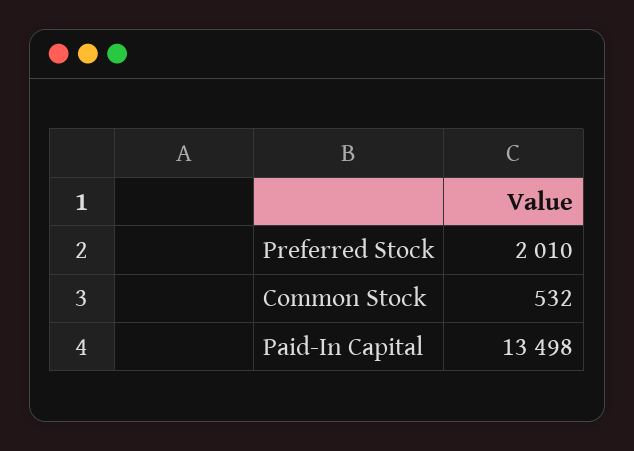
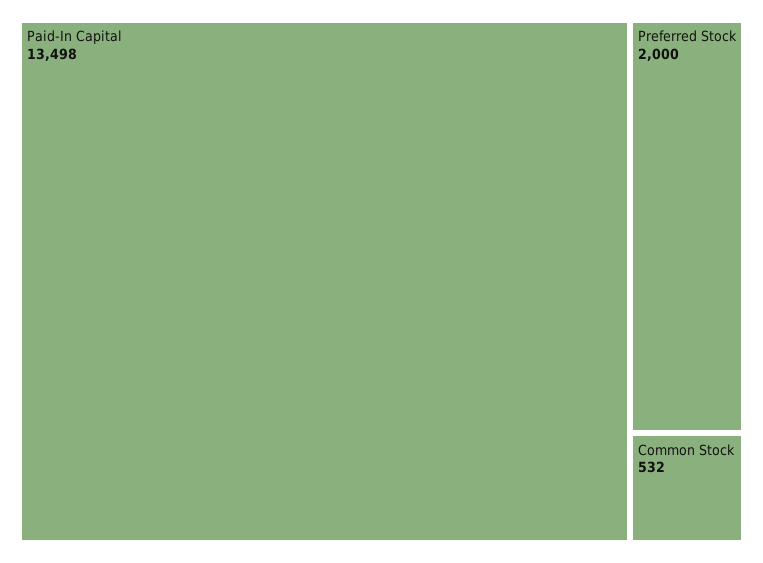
Preferred Stock: 2010 -> 2000

